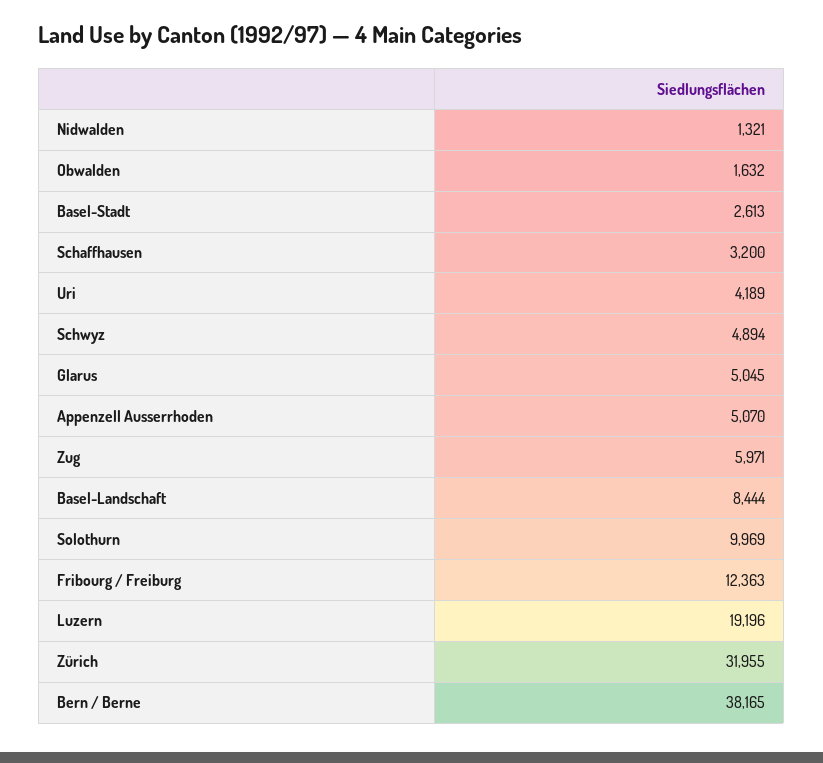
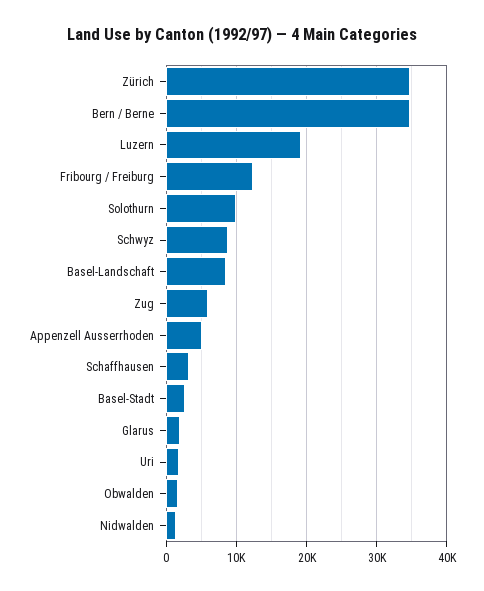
Uri: 4189 -> 2000
Schwyz: 4894 -> 9000
Glarus: 5045 -> 2000
Zürich: 31955 -> 35000
Bern / Berne: 38165 -> 35000

